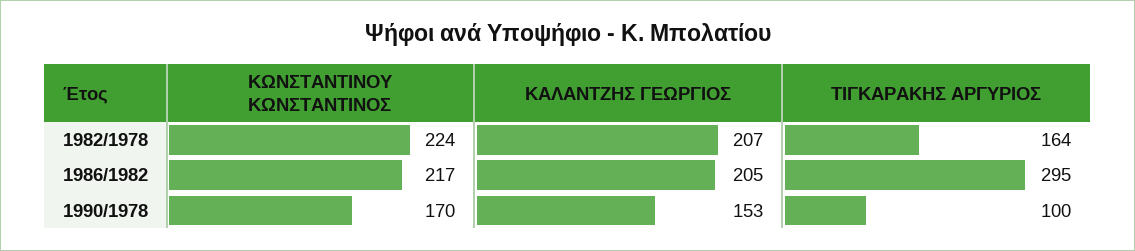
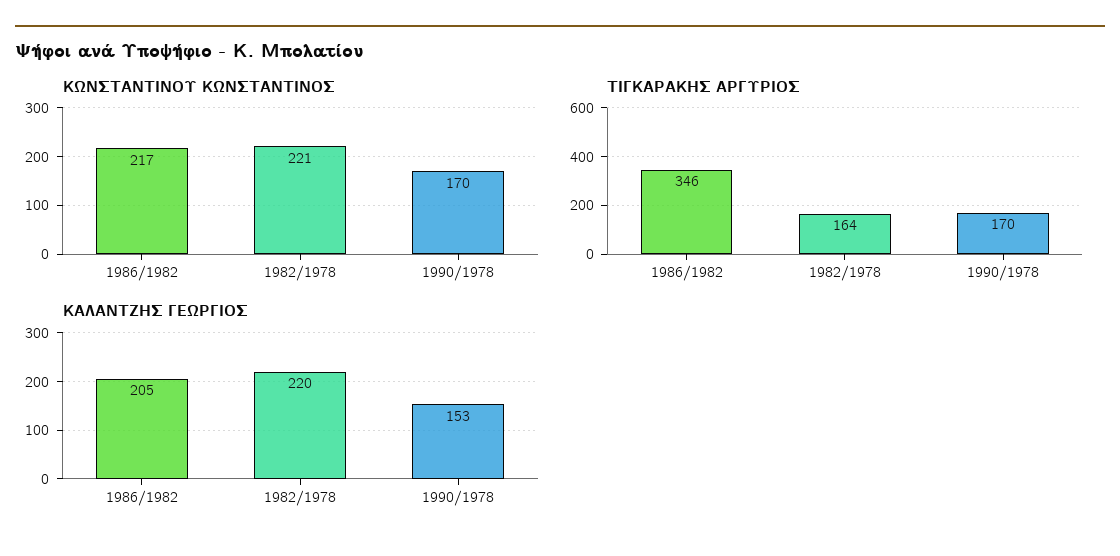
ΚΩΝΣΤΑΝΤΙΝΟΥ ΚΩΝΣΤΑΝΤΙΝΟΣ, 1982/1978: 224 -> 221
ΚΑΛΑΝΤΖΗΣ ΓΕΩΡΓΙΟΣ, 1982/1978: 207 -> 220
ΤΙΓΚΑΡΑΚΗΣ ΑΡΓΥΡΙΟΣ, 1986/1982: 295 -> 346
ΤΙΓΚΑΡΑΚΗΣ ΑΡΓΥΡΙΟΣ, 1990/1978: 100 -> 170

